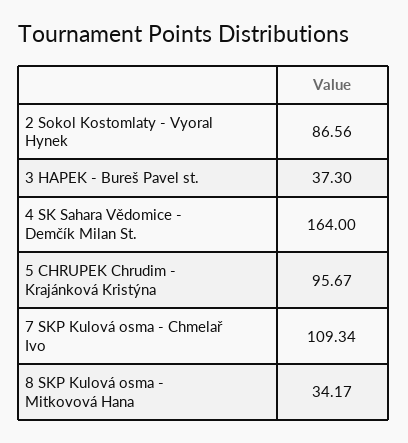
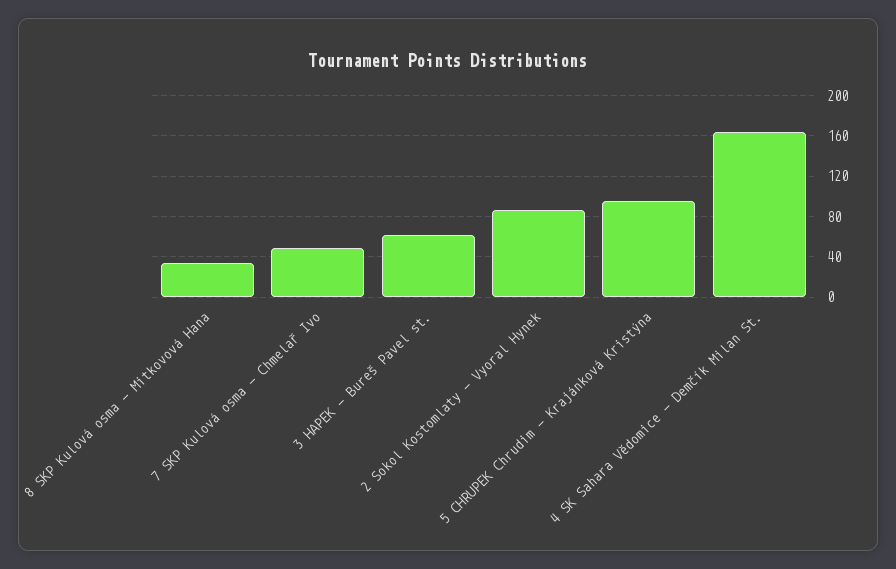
3 HAPEK - Bureš Pavel st.: 37.3 -> 60
7 SKP Kulová osma - Chmelař Ivo: 109.34 -> 50

